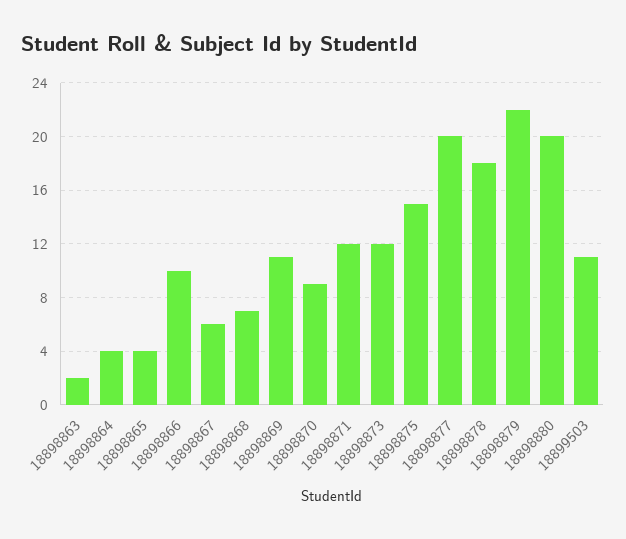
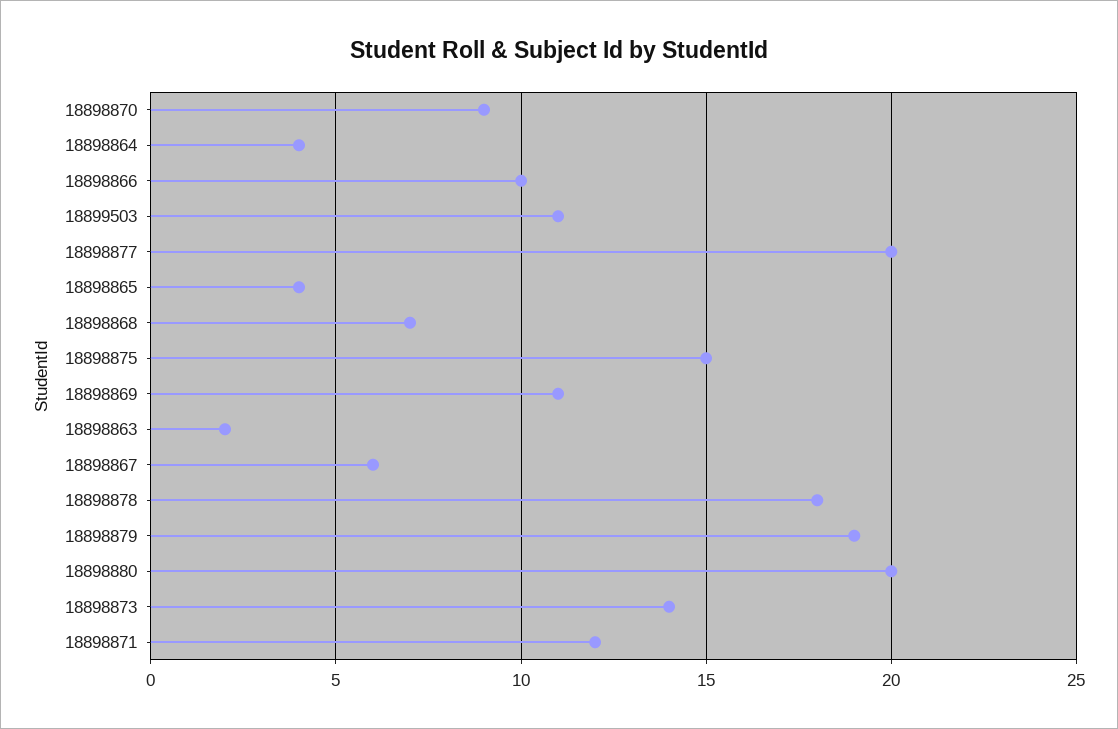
18898873: 12 -> 14
18898879: 22 -> 19

